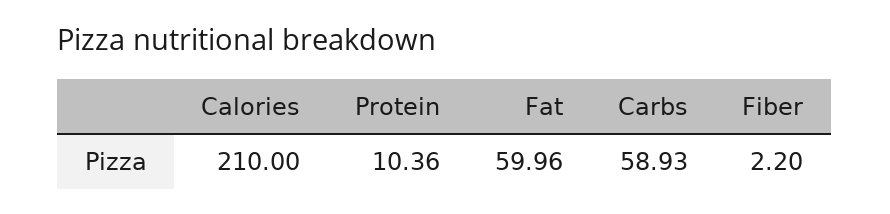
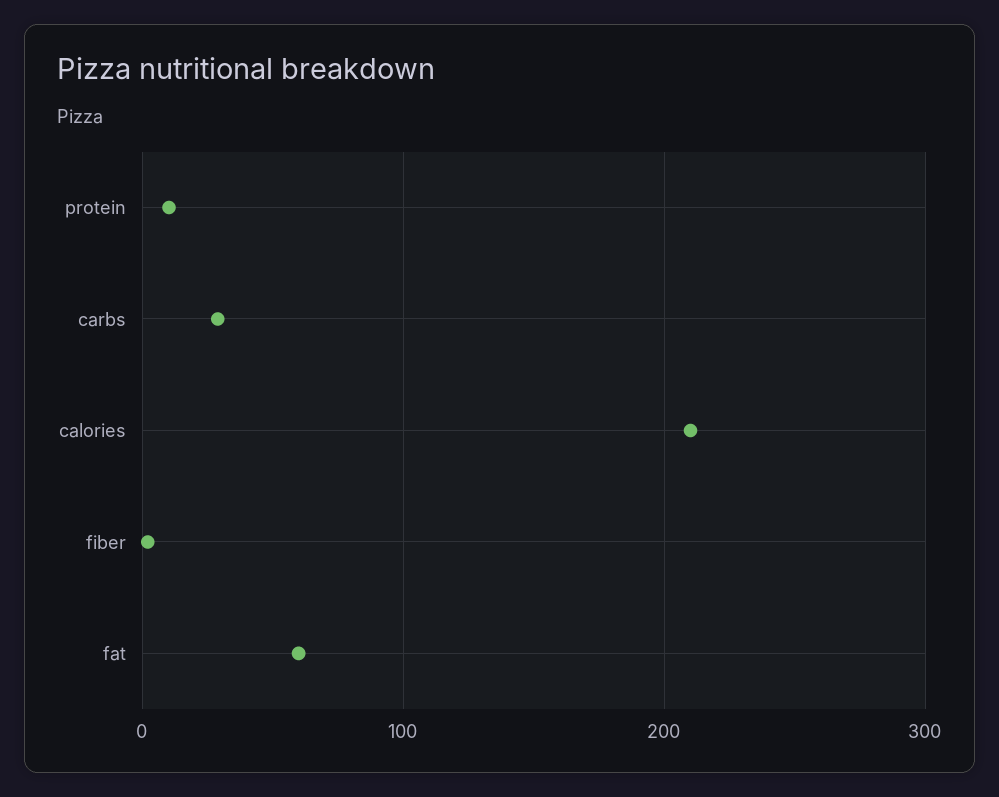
Carbs: 58.93 -> 30

